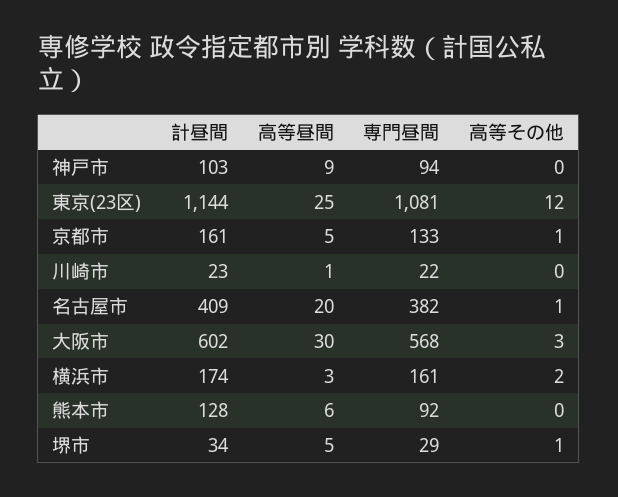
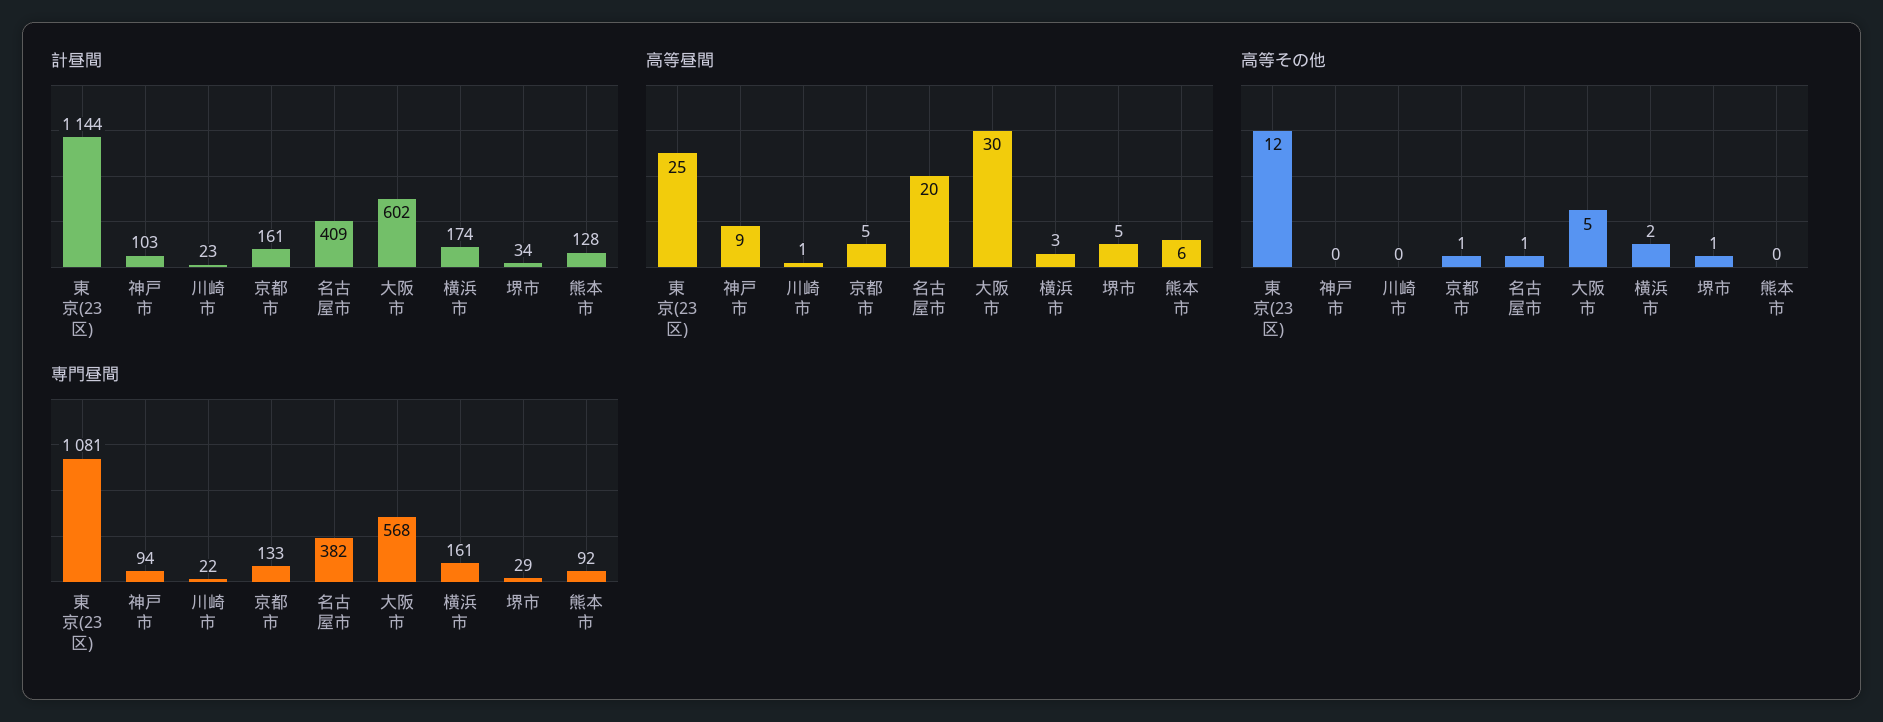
高等その他, 大阪市: 3 -> 5

